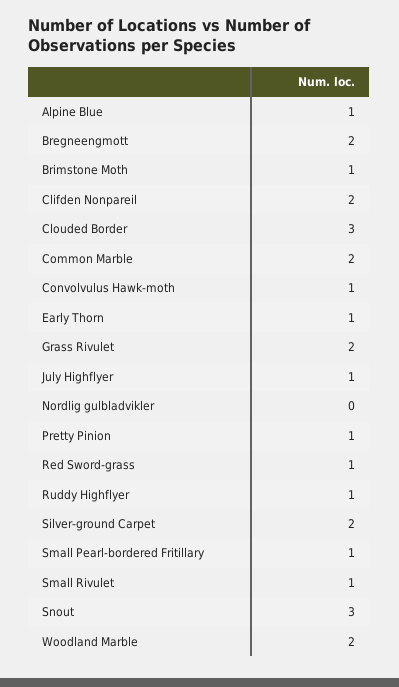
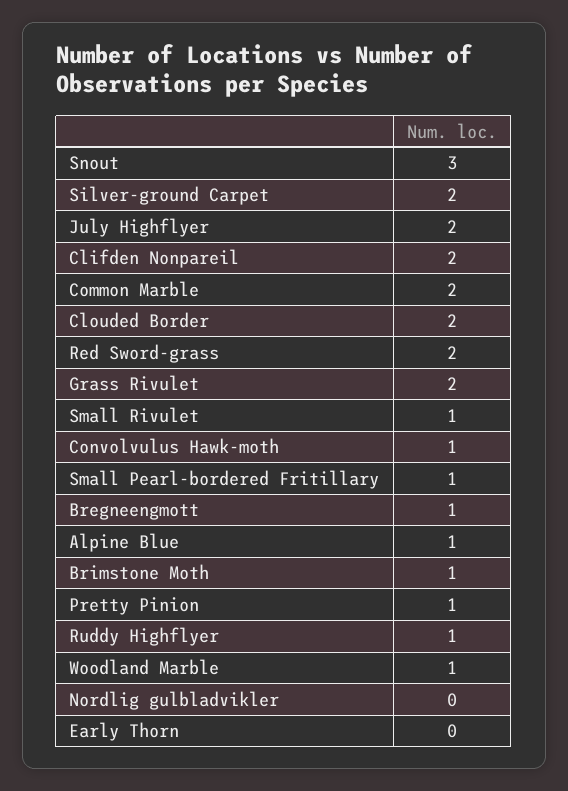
Bregneengmott: 2 -> 1
Clouded Border: 3 -> 2
Early Thorn: 1 -> 0
July Highflyer: 1 -> 2
Red Sword-grass: 1 -> 2
Woodland Marble: 2 -> 1

